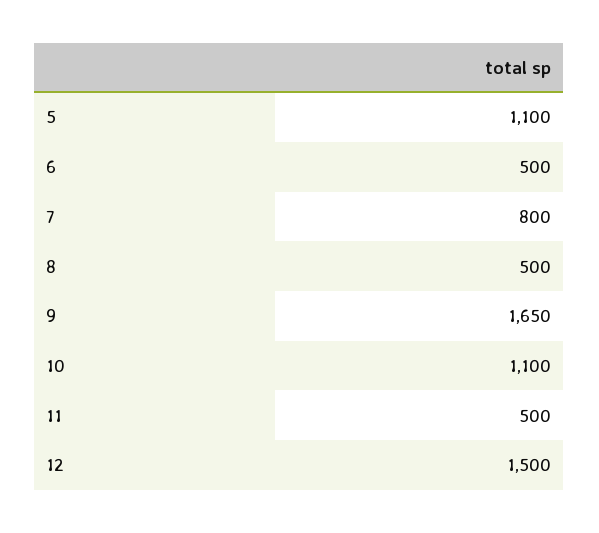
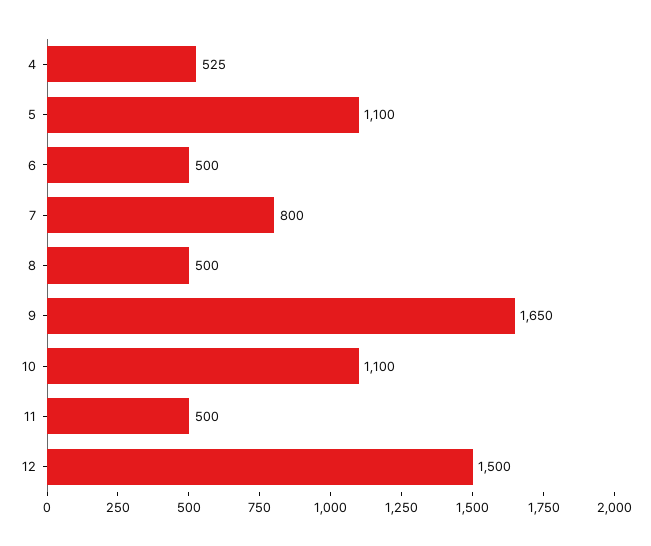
4: none -> 525

